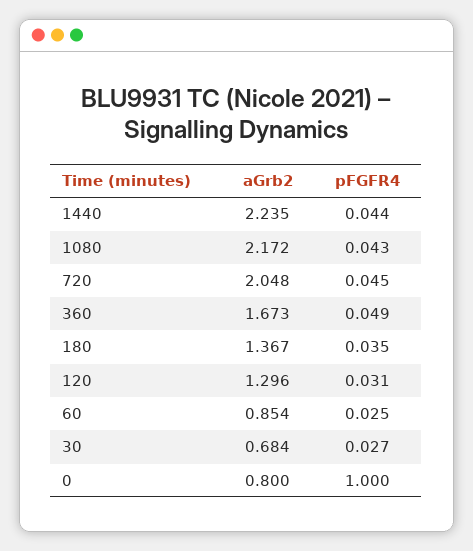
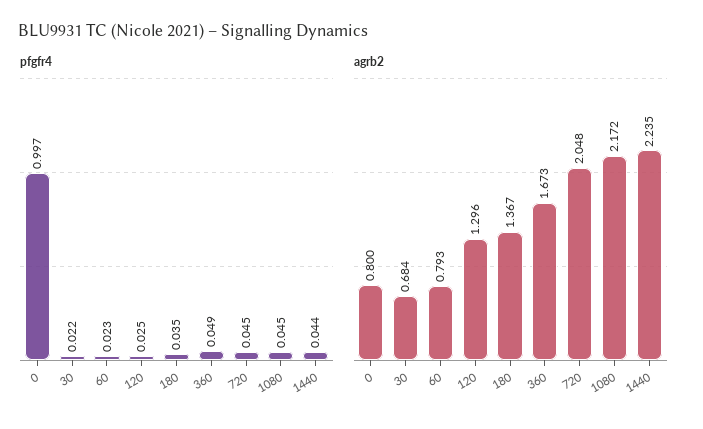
pFGFR4, 1080: 0.043 -> 0.045
pFGFR4, 120: 0.031 -> 0.025
aGrb2, 60: 0.854 -> 0.793
pFGFR4, 60: 0.025 -> 0.023
pFGFR4, 30: 0.027 -> 0.022
pFGFR4, 0: 1 -> 0.997

